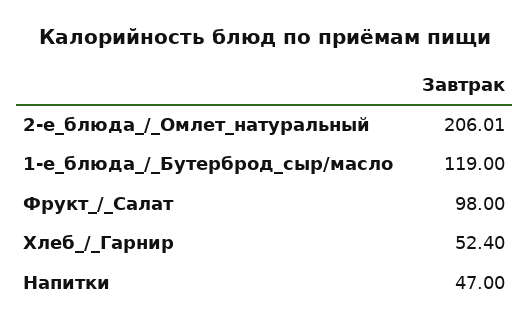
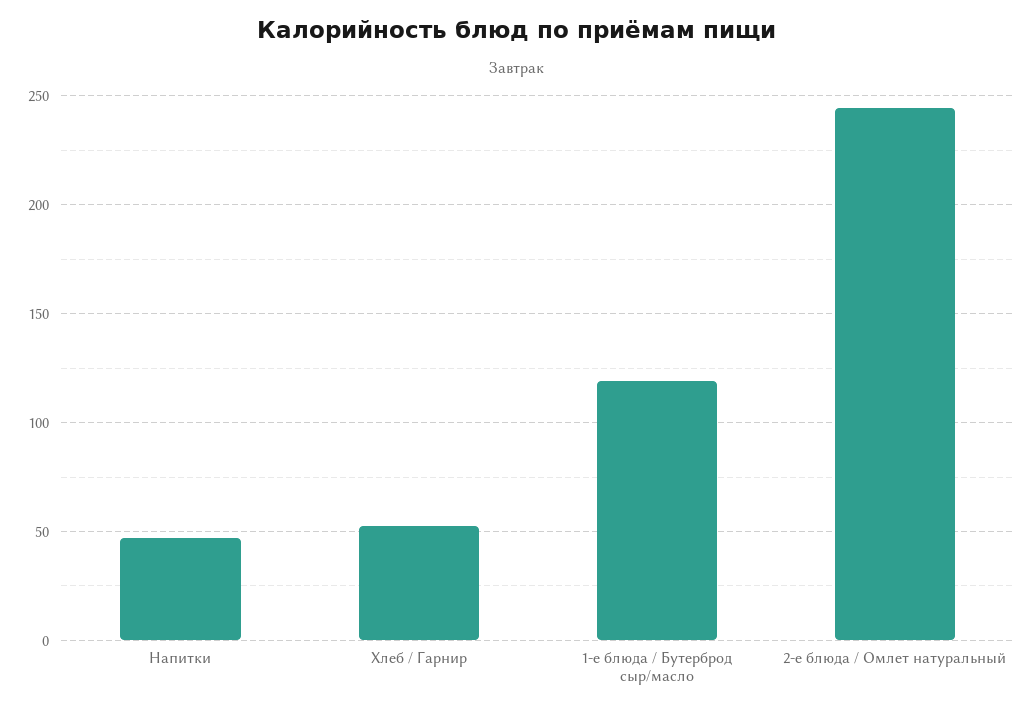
2-е_блюда_/_Омлет_натуральный: 206.01 -> 245
Фрукт_/_Салат: 98 -> none

